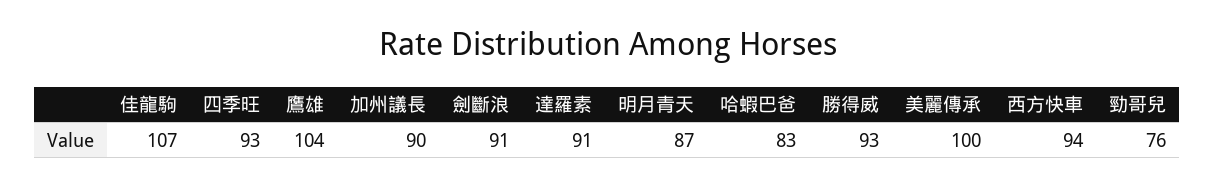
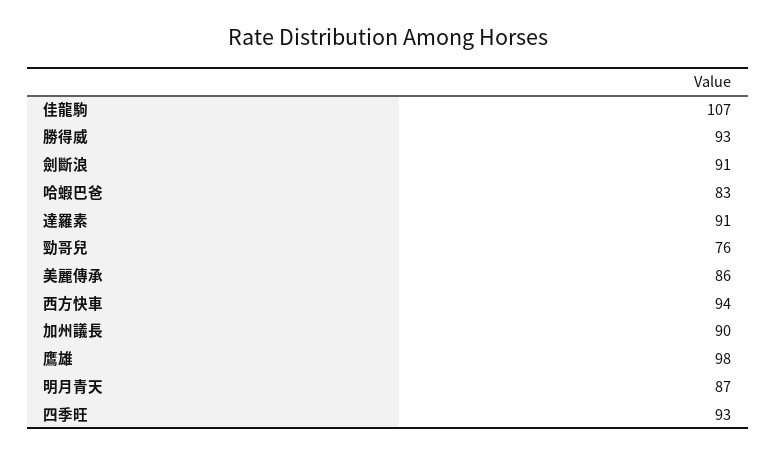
鷹雄: 104 -> 98
美麗傳承: 100 -> 86

